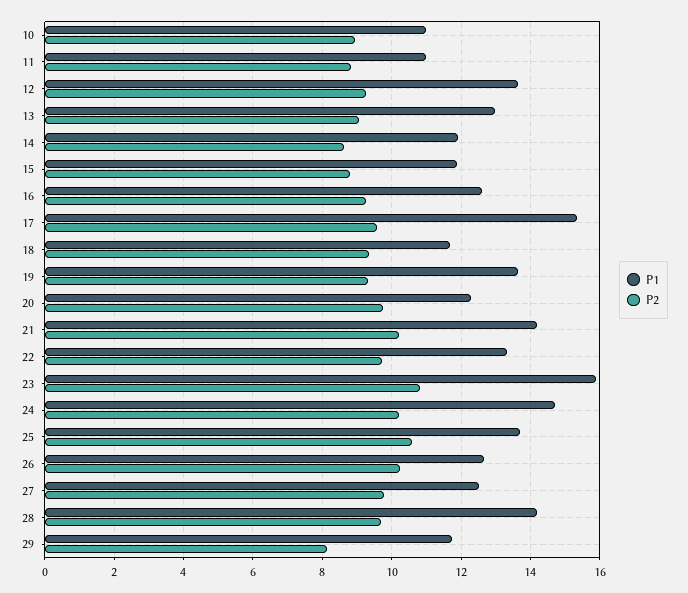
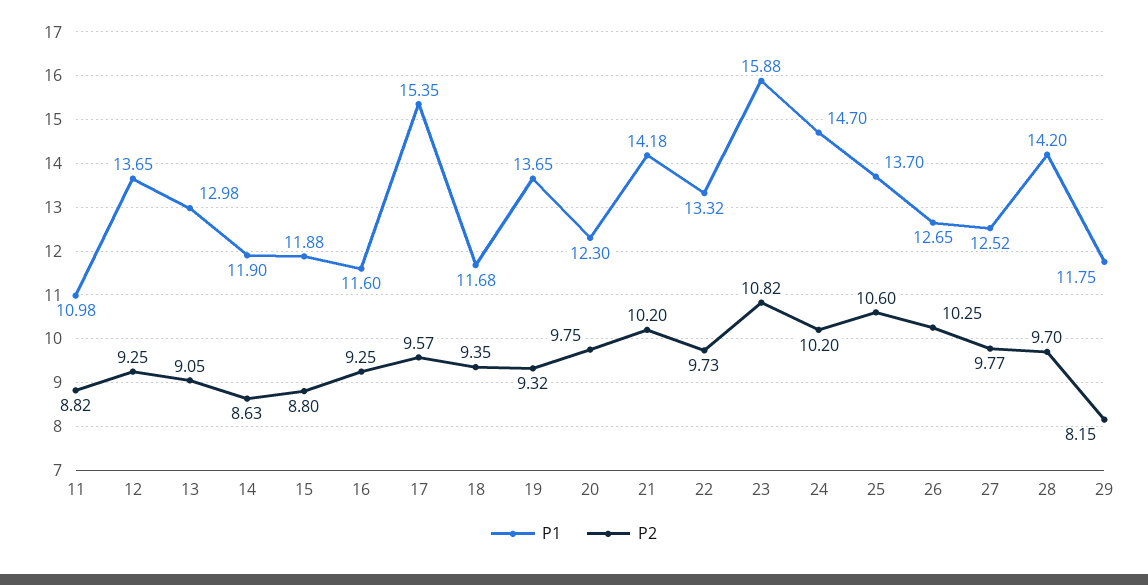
P1, 10: 11 -> none
P2, 10: 9 -> none
P1, 16: 12.6 -> 11.6

